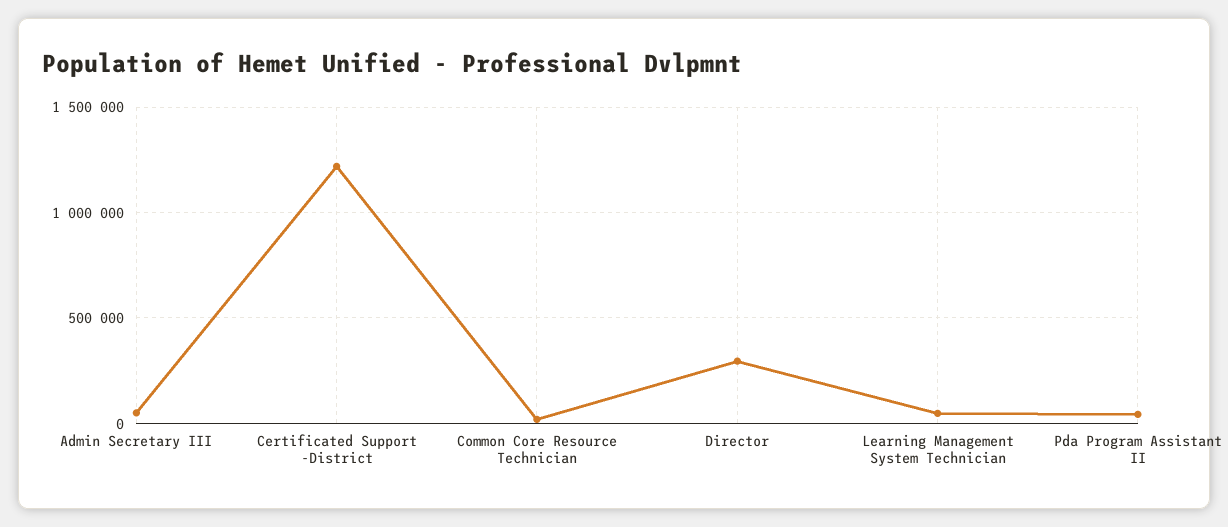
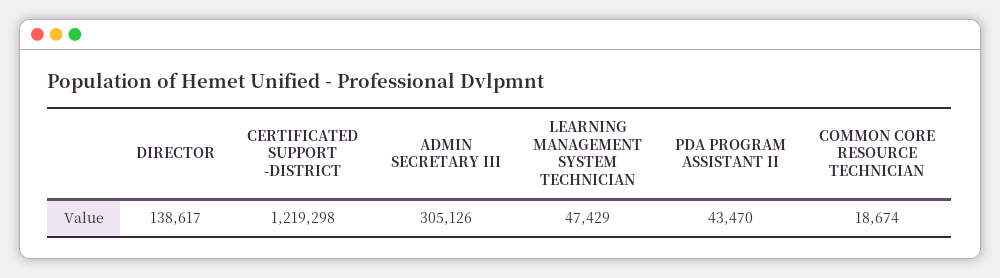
Admin Secretary III: 50000 -> 305126
Director: 300000 -> 138617

